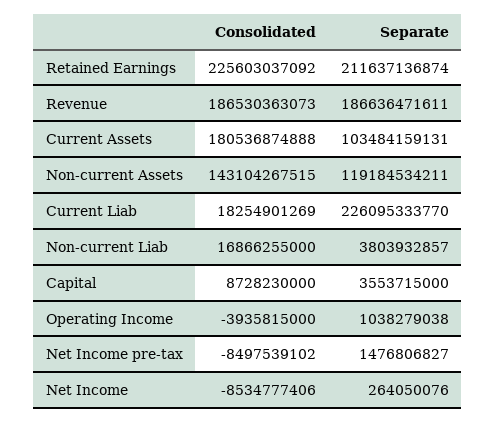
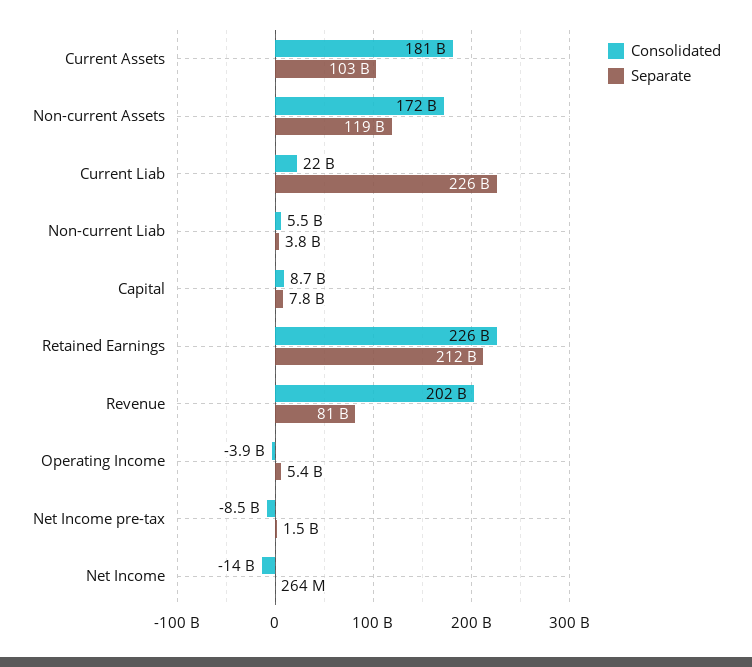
Consolidated, Revenue: 186530363073 -> 202000000000
Separate, Revenue: 186636471611 -> 81000000000
Consolidated, Non-current Assets: 143104267515 -> 172000000000
Consolidated, Current Liab: 18254901269 -> 22000000000
Consolidated, Non-current Liab: 16866255000 -> 5500000000
Separate, Capital: 3553715000 -> 7800000000
Separate, Operating Income: 1038279038 -> 5400000000
Consolidated, Net Income: -8534777406 -> -14000000000

